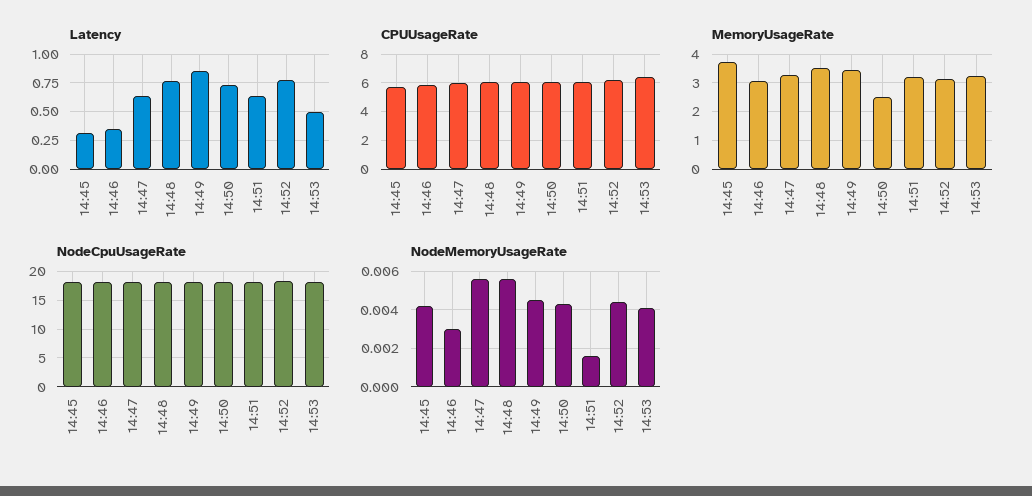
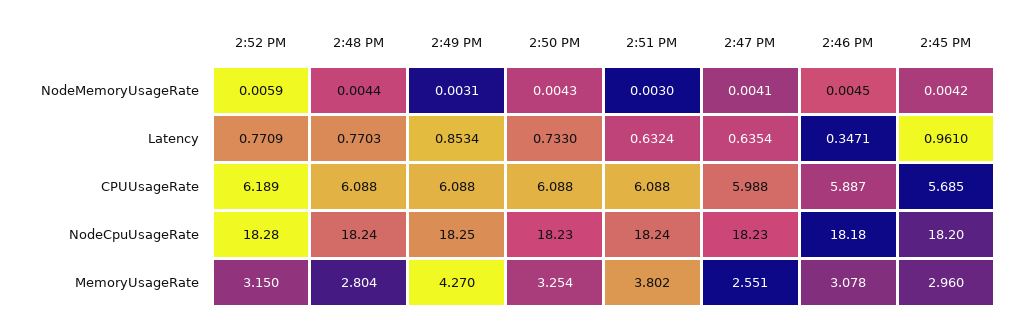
Latency, 14:45: 0.25 -> 0.961
Latency, 14:53: 0.5 -> none
CPUUsageRate, 14:53: 6.5 -> none
MemoryUsageRate, 14:45: 3.75 -> 2.96
MemoryUsageRate, 14:47: 3.25 -> 2.551
MemoryUsageRate, 14:48: 3.5 -> 2.804
MemoryUsageRate, 14:49: 3.5 -> 4.27
MemoryUsageRate, 14:50: 2.5 -> 3.254
MemoryUsageRate, 14:51: 3.25 -> 3.802
MemoryUsageRate, 14:53: 3.25 -> none
NodeCpuUsageRate, 14:53: 17.5 -> none
NodeMemoryUsageRate, 14:46: 0.003 -> 0.0045
NodeMemoryUsageRate, 14:47: 0.0055 -> 0.0041
NodeMemoryUsageRate, 14:48: 0.0055 -> 0.0044
NodeMemoryUsageRate, 14:49: 0.0045 -> 0.0031
NodeMemoryUsageRate, 14:51: 0.0015 -> 0.003
NodeMemoryUsageRate, 14:52: 0.0045 -> 0.0059
NodeMemoryUsageRate, 14:53: 0.004 -> none

